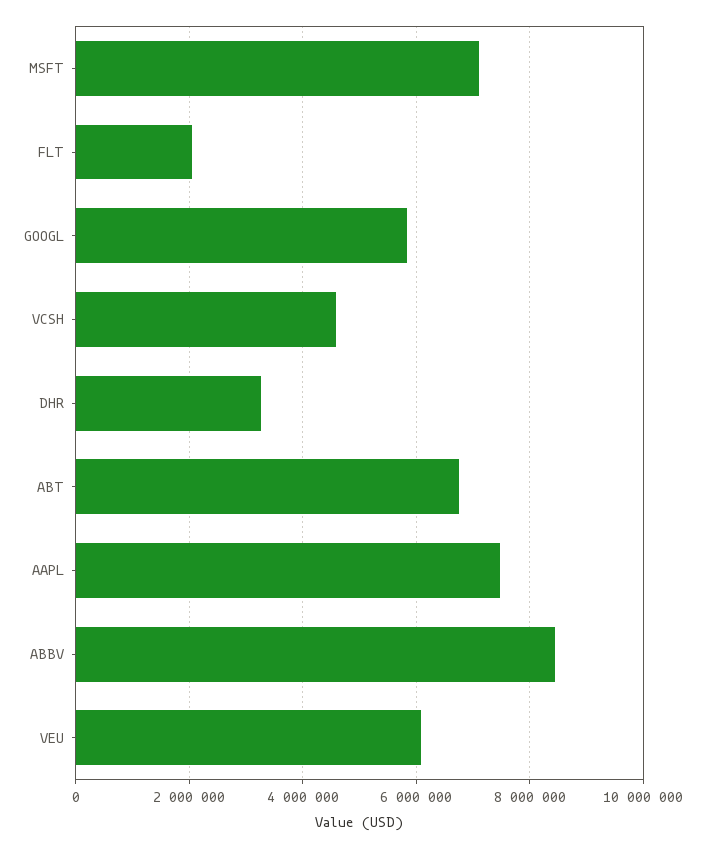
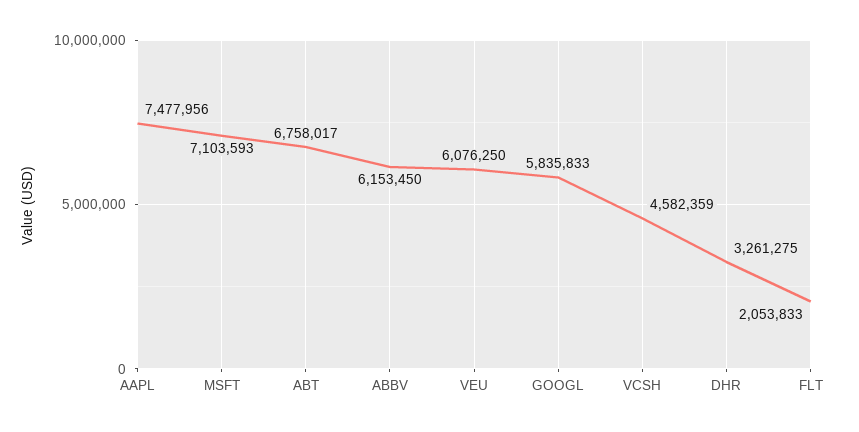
ABBV: 8400000 -> 6153450

